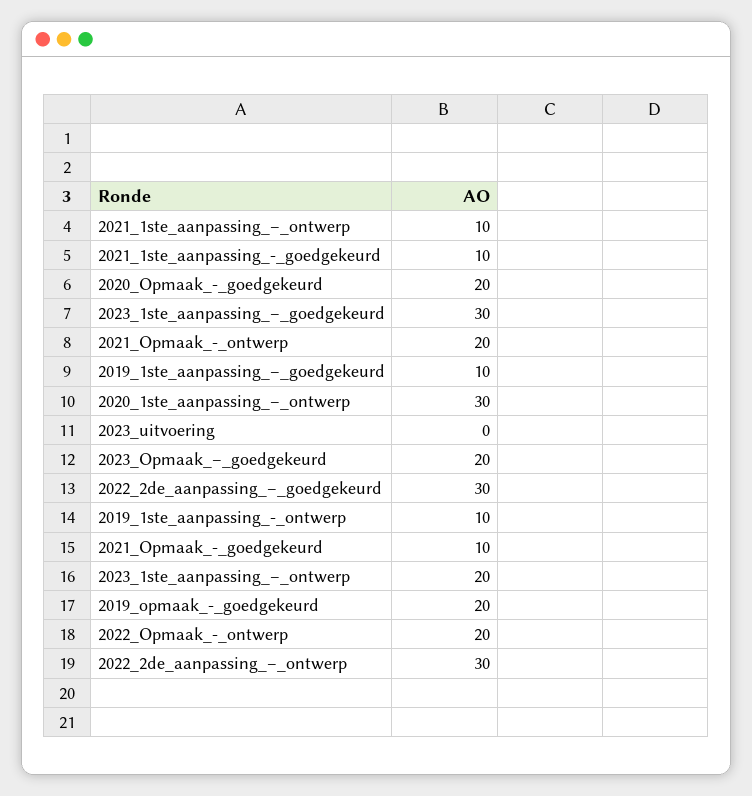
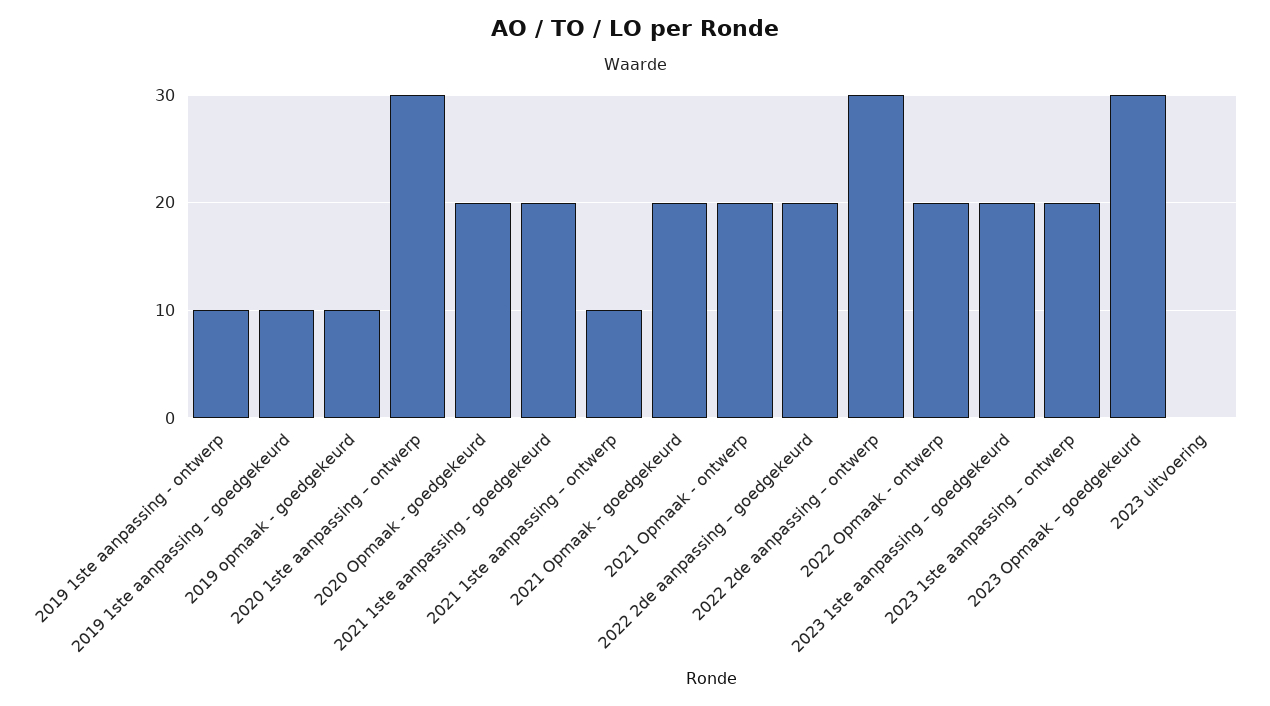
2021_1ste_aanpassing_-_goedgekeurd: 10 -> 20
2023_1ste_aanpassing_–_goedgekeurd: 30 -> 20
2023_Opmaak_–_goedgekeurd: 20 -> 30
2022_2de_aanpassing_–_goedgekeurd: 30 -> 20
2021_Opmaak_-_goedgekeurd: 10 -> 20
2019_opmaak_-_goedgekeurd: 20 -> 10

